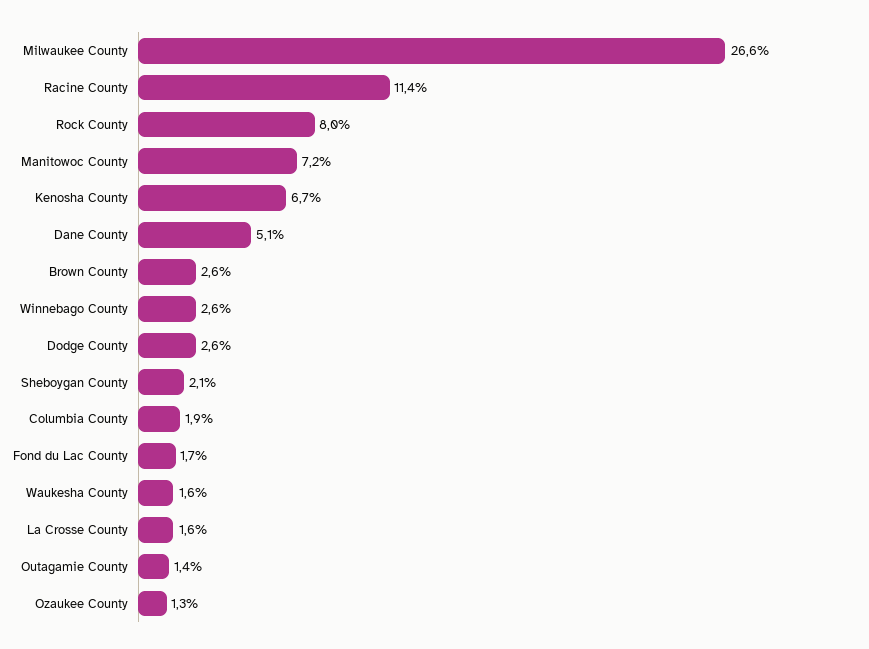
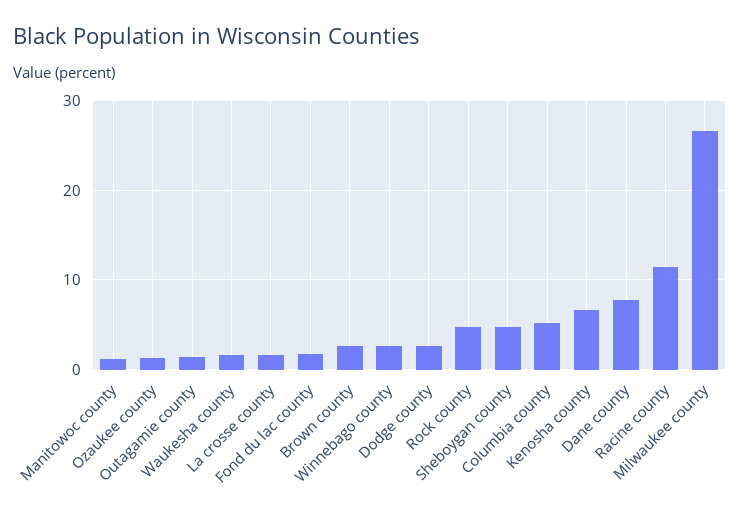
Rock County: 8 -> 5
Manitowoc County: 7.2 -> 1
Dane County: 5.1 -> 8
Sheboygan County: 2.1 -> 5
Columbia County: 1.9 -> 5

